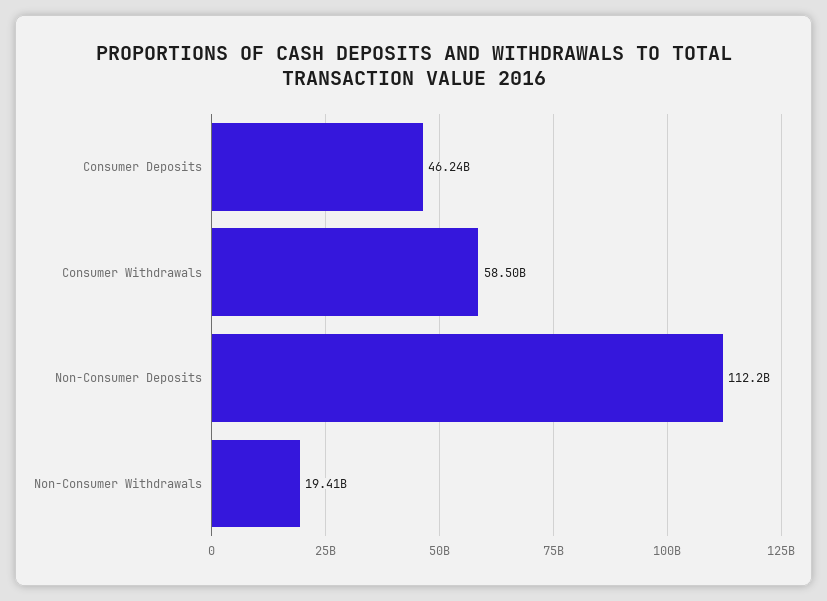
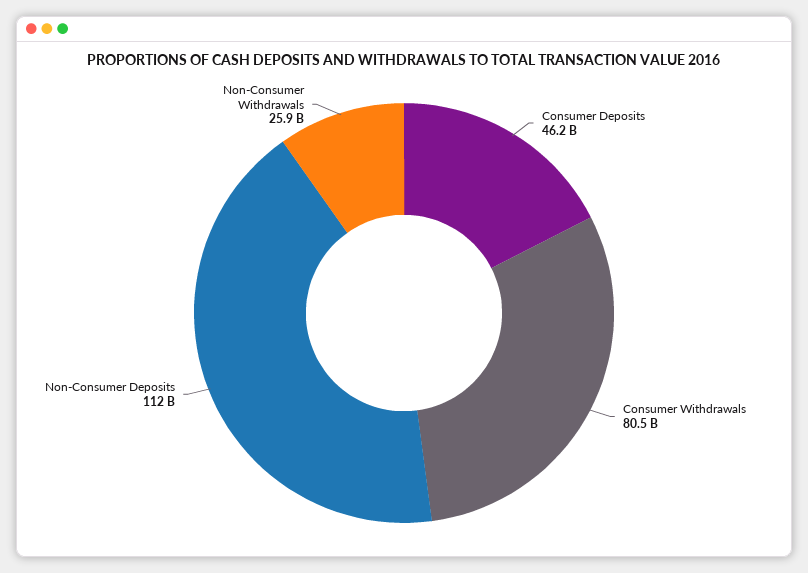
Consumer Withdrawals: 58500000000 -> 80500000000
Non-Consumer Withdrawals: 19410000000 -> 25900000000

